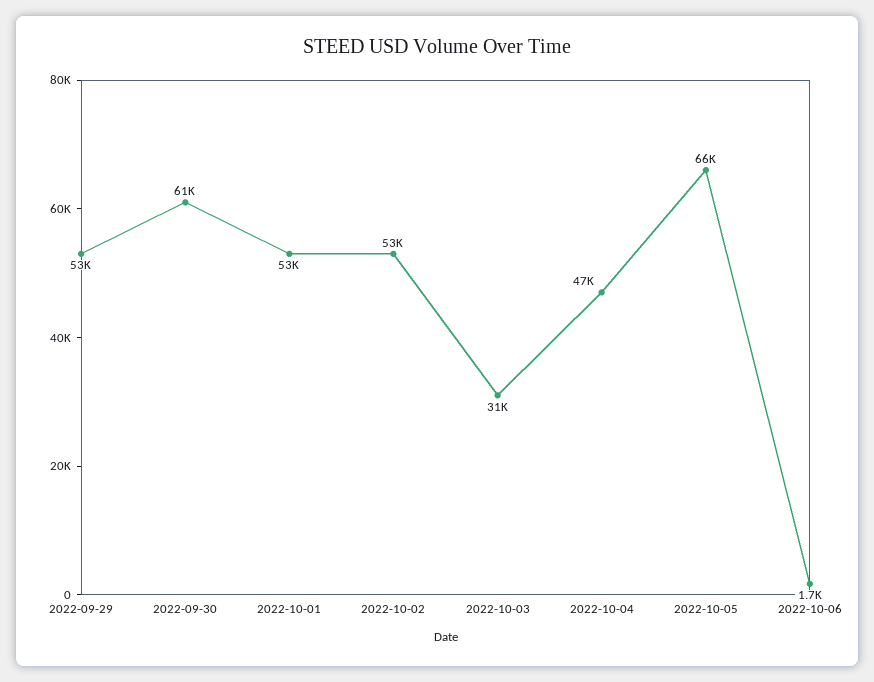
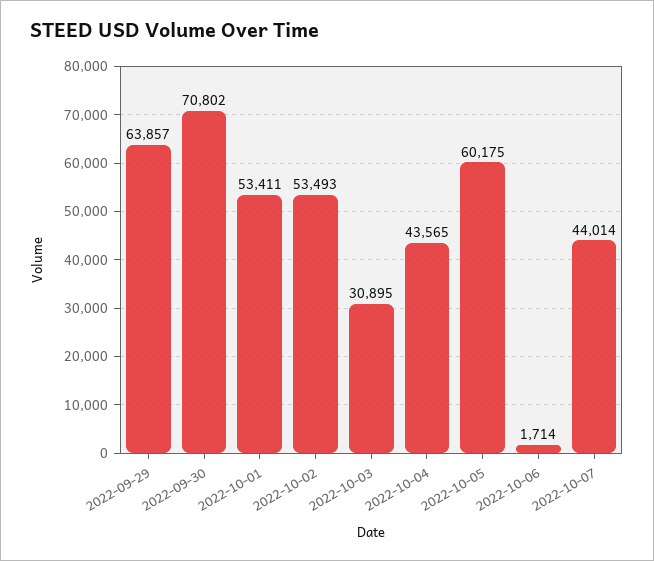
2022-09-29: 53000 -> 63857
2022-09-30: 61000 -> 70802
2022-10-04: 47000 -> 43565
2022-10-05: 66000 -> 60175
2022-10-07: none -> 44014

